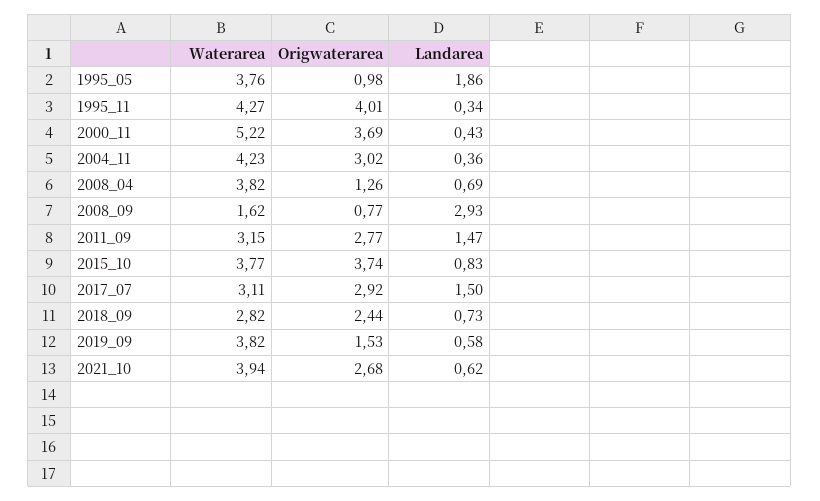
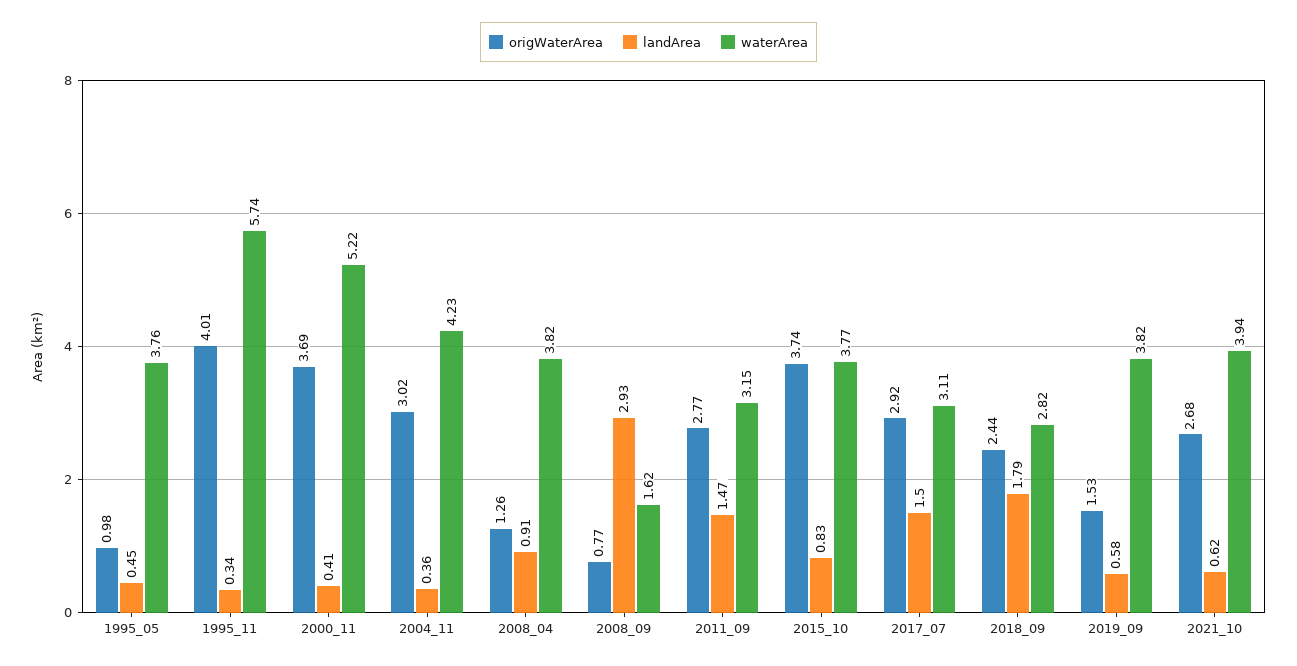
Landarea, 1995_05: 1.86 -> 0.45
Waterarea, 1995_11: 4.27 -> 5.74
Landarea, 2000_11: 0.43 -> 0.41
Landarea, 2008_04: 0.69 -> 0.91
Landarea, 2018_09: 0.73 -> 1.79

